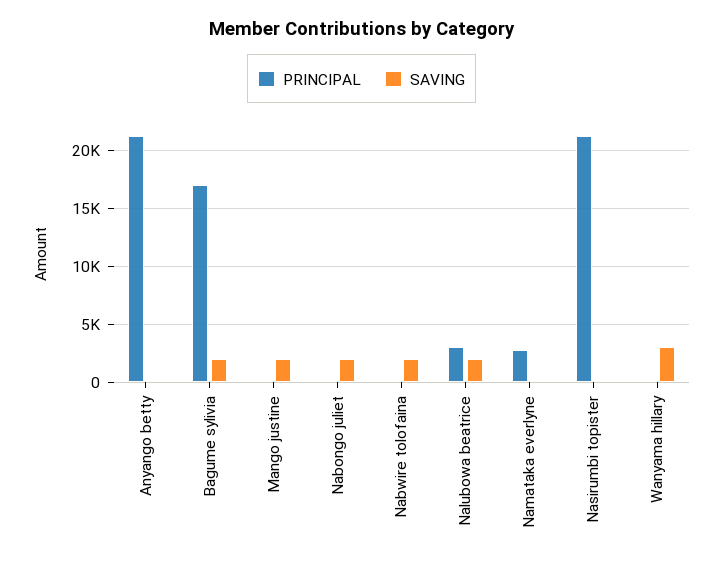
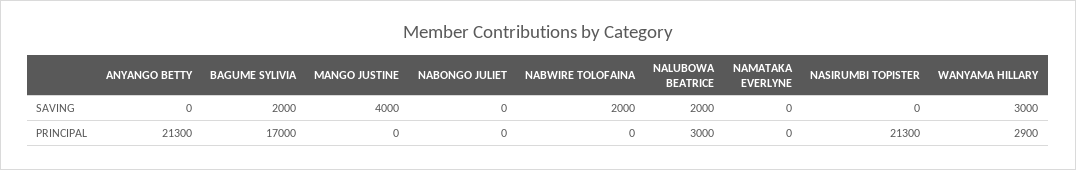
SAVING, Mango justine: 2000 -> 4000
SAVING, Nabongo juliet: 2000 -> 0
PRINCIPAL, Namataka everlyne: 3000 -> 0
PRINCIPAL, Wanyama hillary: 0 -> 2900

